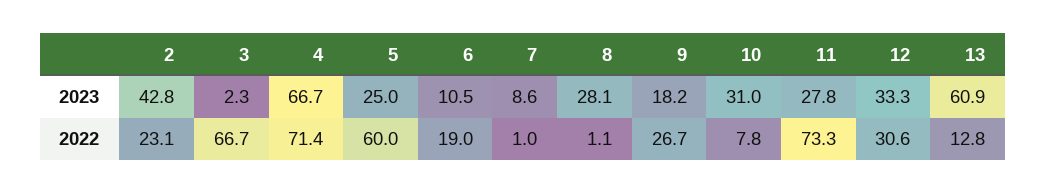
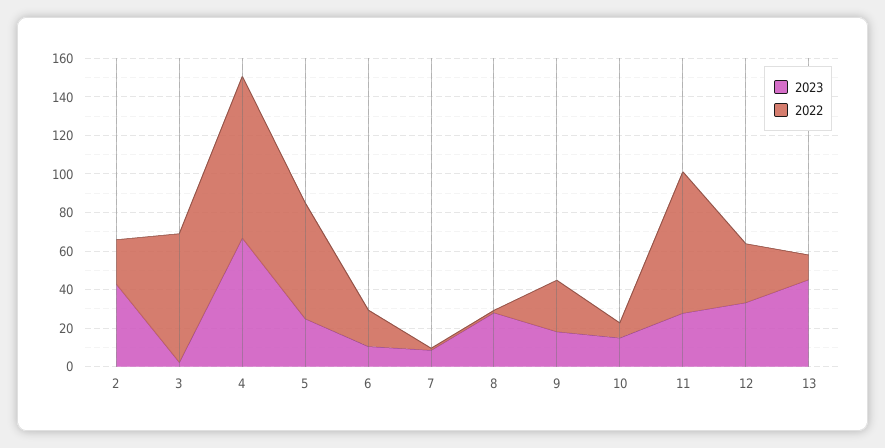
2023, 10: 31 -> 15
2023, 13: 60.9 -> 45
2022, 4: 71.4 -> 85

